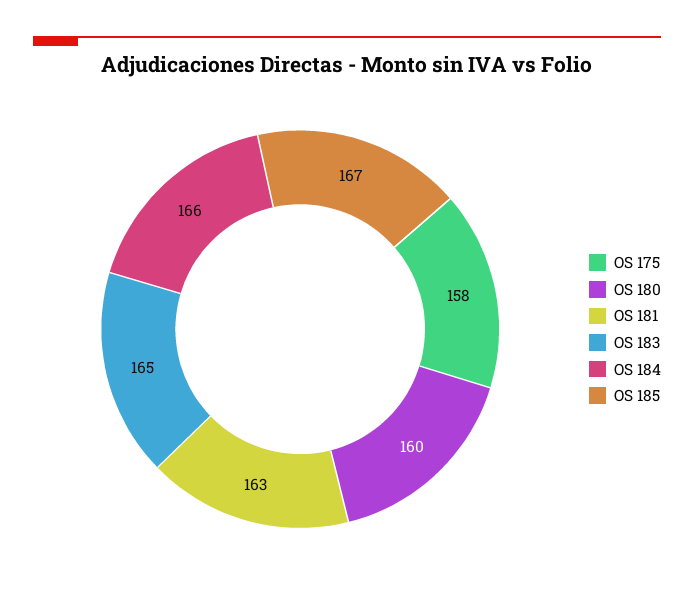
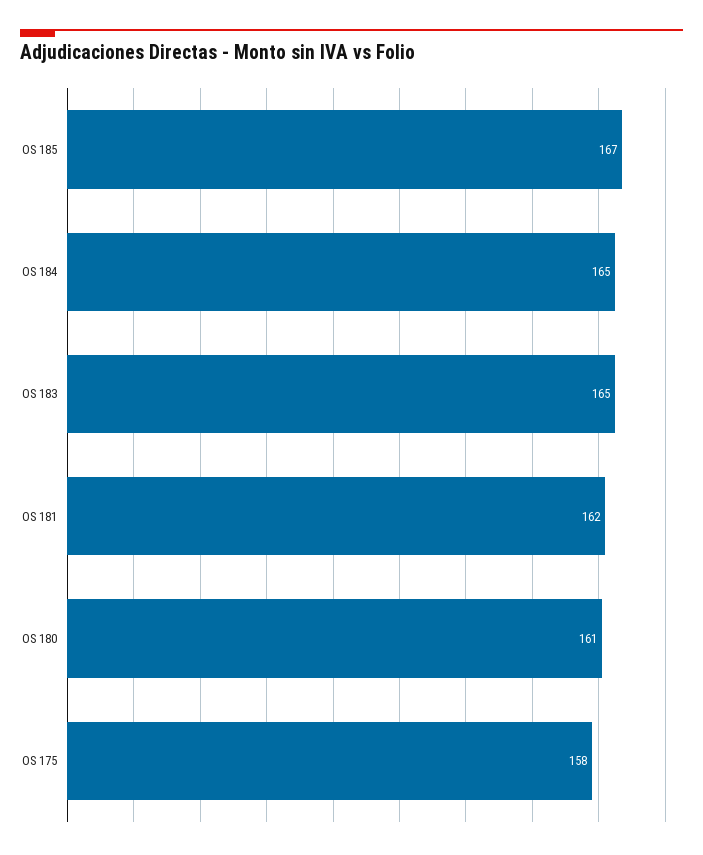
OS 180: 160 -> 161
OS 181: 163 -> 162
OS 184: 166 -> 165

